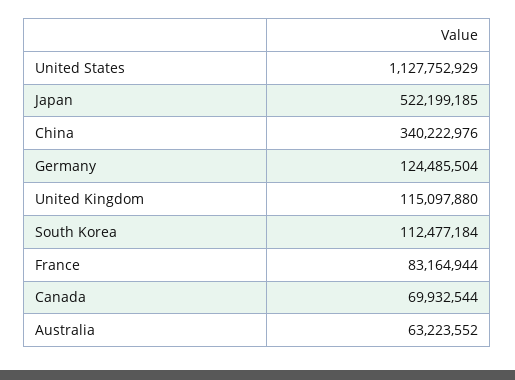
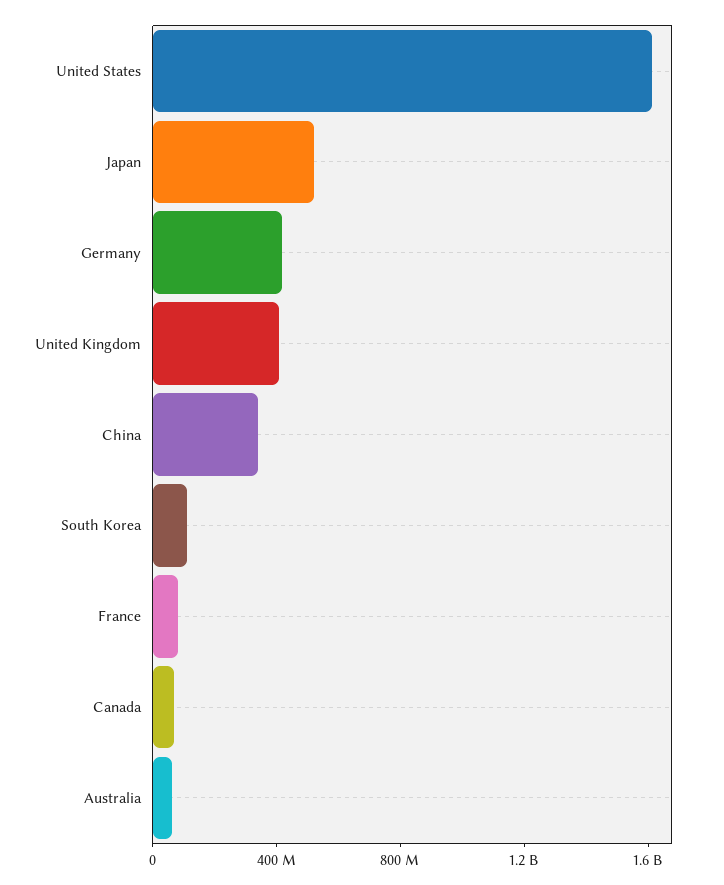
United States: 1127752929 -> 1600000000
Germany: 124485504 -> 400000000
United Kingdom: 115097880 -> 400000000

